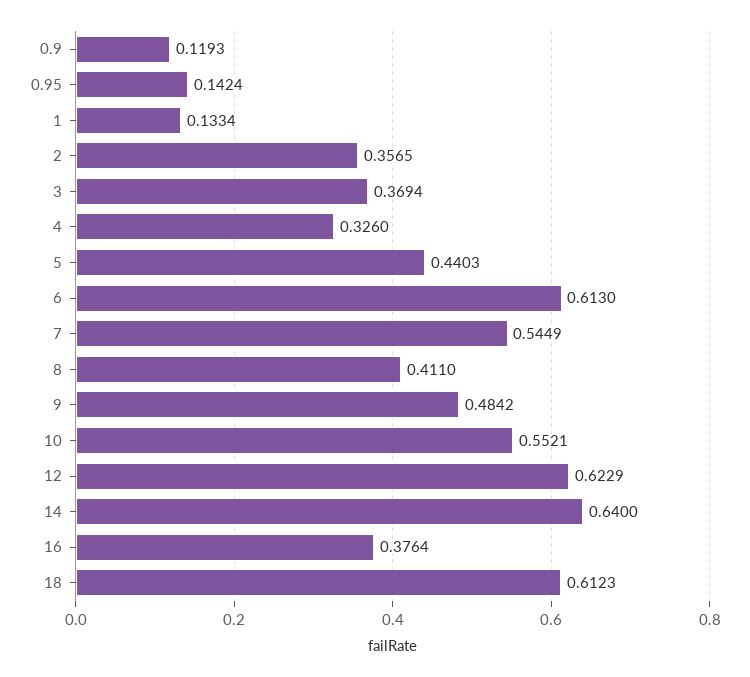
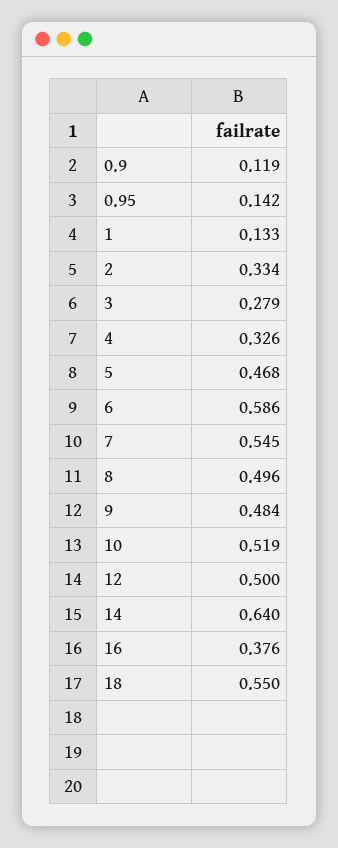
2: 0.3565 -> 0.334
3: 0.3694 -> 0.279
5: 0.4403 -> 0.468
6: 0.613 -> 0.586
8: 0.411 -> 0.496
10: 0.5521 -> 0.519
12: 0.6229 -> 0.5
18: 0.6123 -> 0.55

